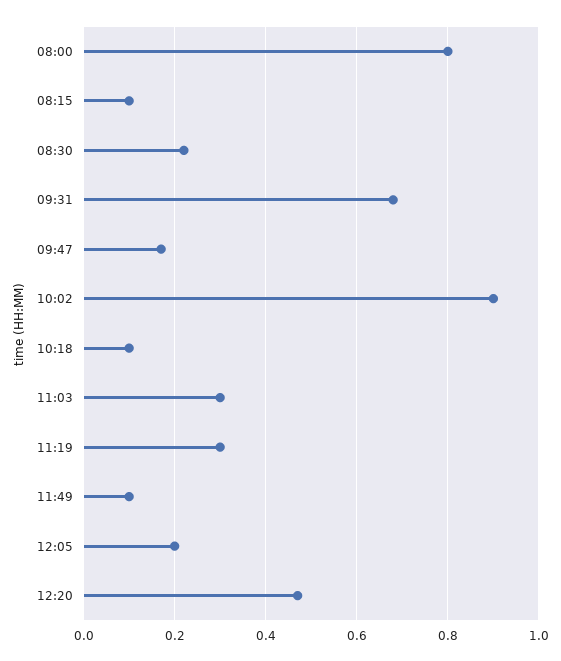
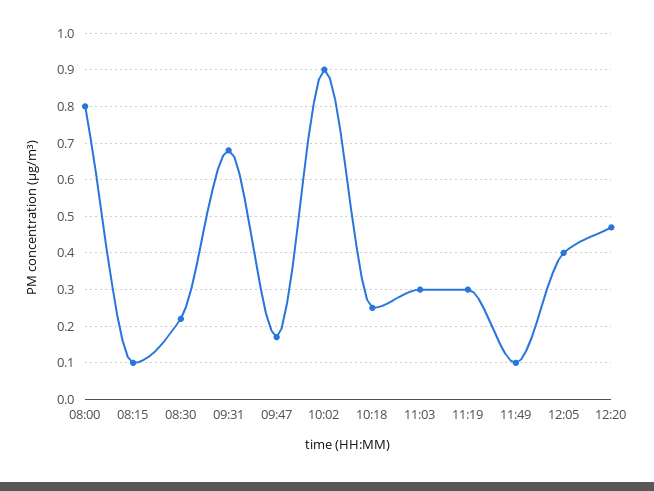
10:18: 0.1 -> 0.25
12:05: 0.2 -> 0.4

